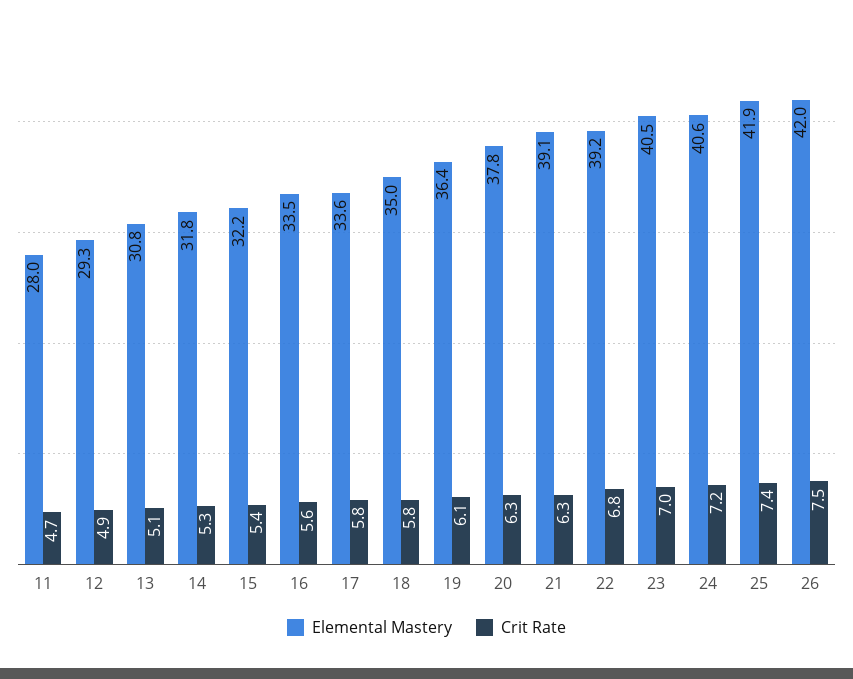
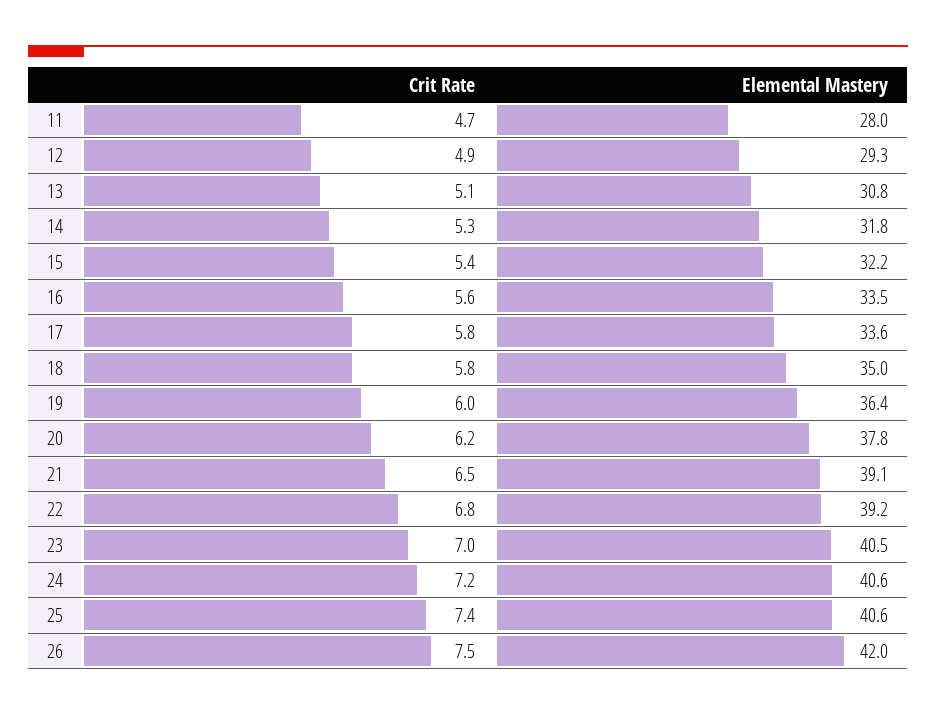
Crit Rate, 19: 6.1 -> 6
Crit Rate, 20: 6.3 -> 6.2
Crit Rate, 21: 6.3 -> 6.5
Elemental Mastery, 25: 41.9 -> 40.6

